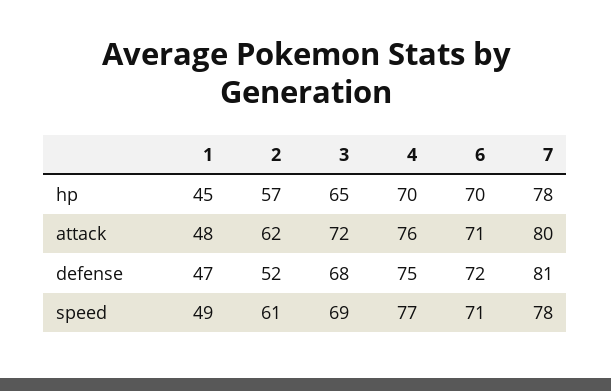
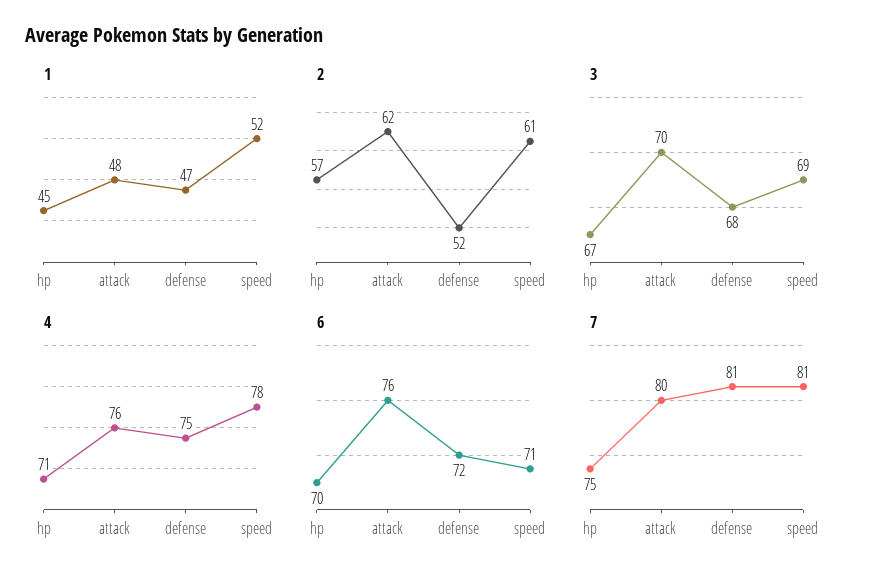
3, hp: 65 -> 67
4, hp: 70 -> 71
7, hp: 78 -> 75
3, attack: 72 -> 70
6, attack: 71 -> 76
1, speed: 49 -> 52
4, speed: 77 -> 78
7, speed: 78 -> 81

